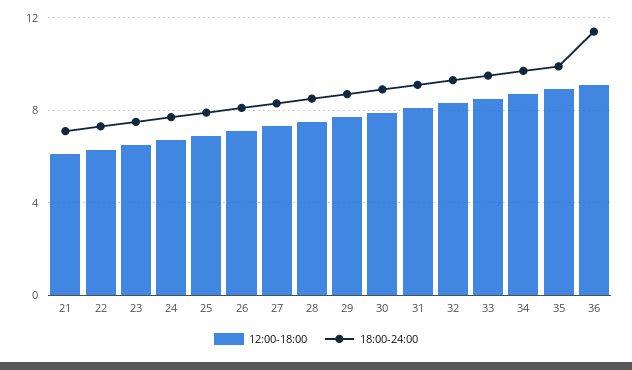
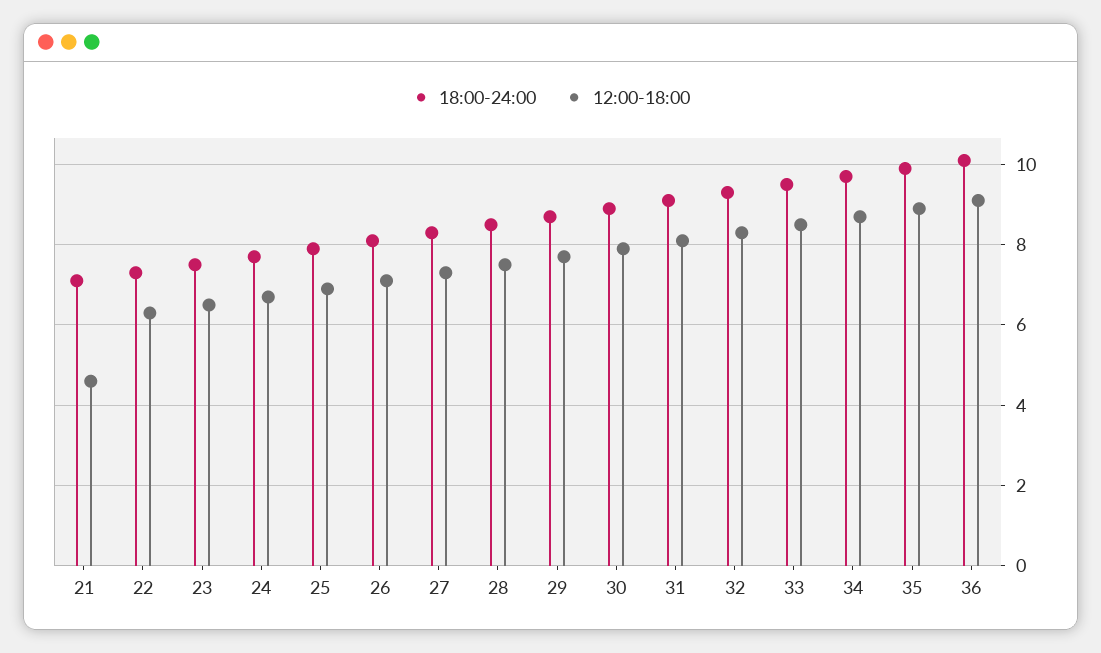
12:00-18:00, 21: 6 -> 4.5
18:00-24:00, 36: 11.5 -> 10

